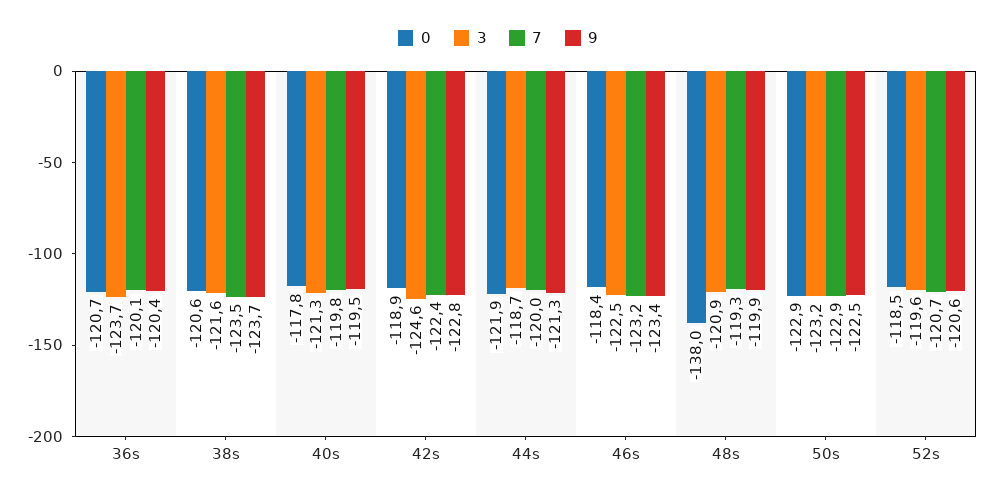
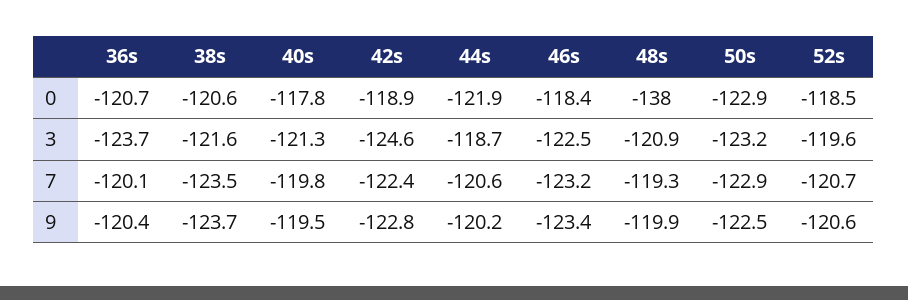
7, 44s: -120 -> -120.6
9, 44s: -121.3 -> -120.2

